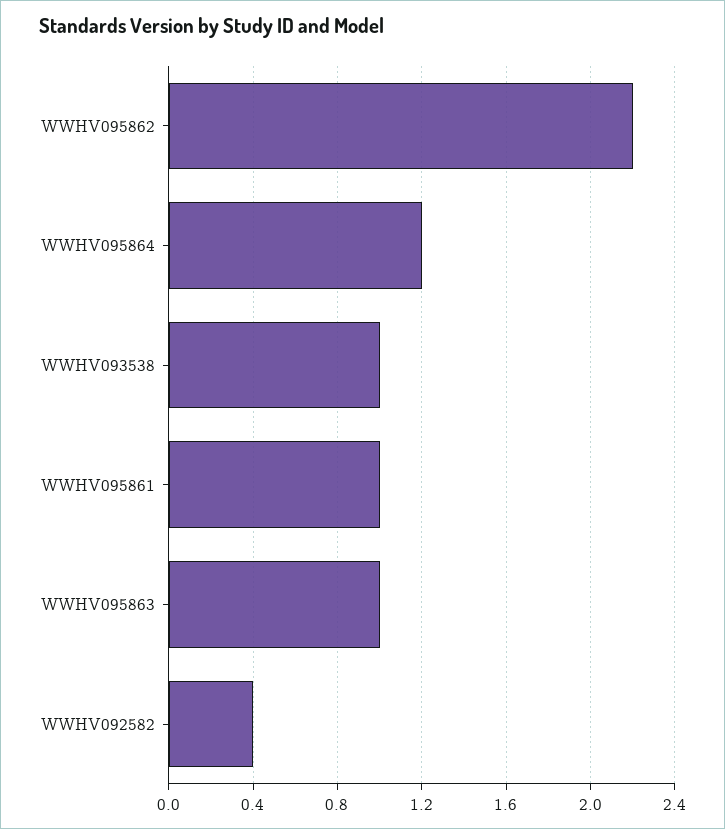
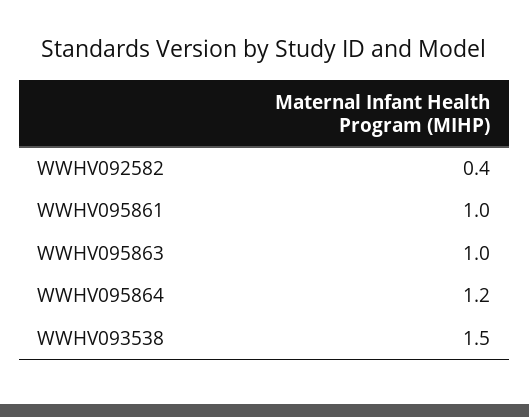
WWHV095862: 2.2 -> none
WWHV093538: 1 -> 1.5

